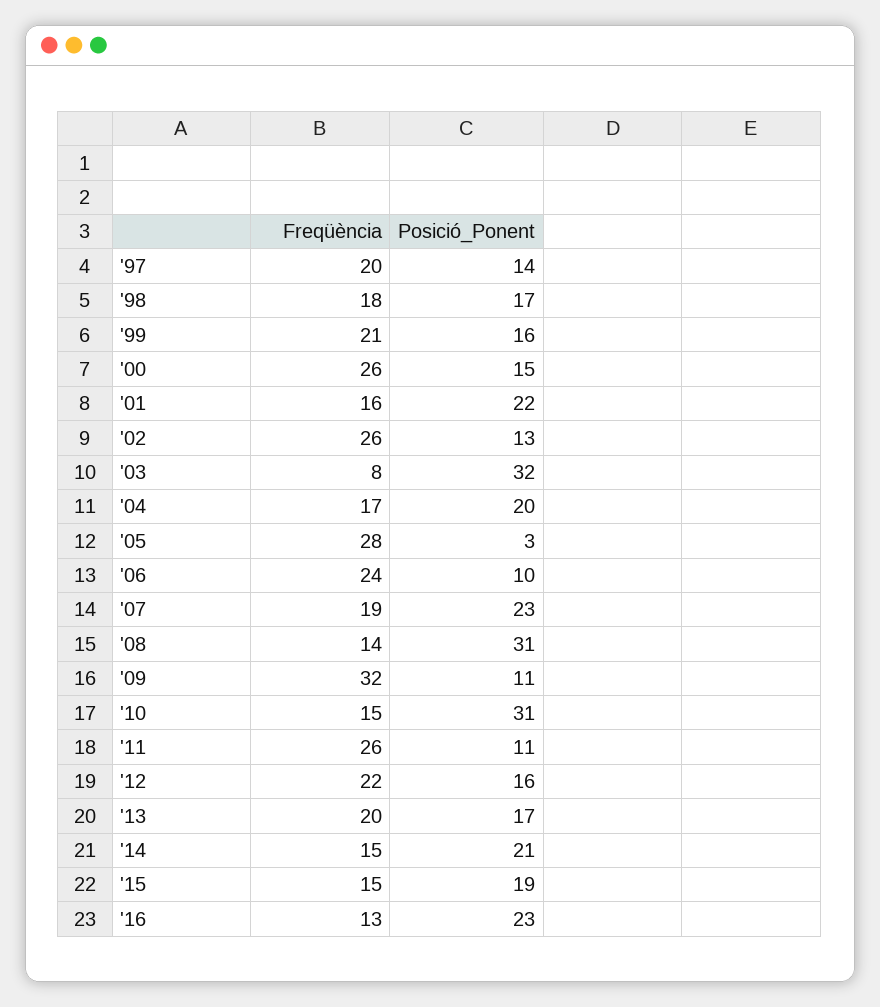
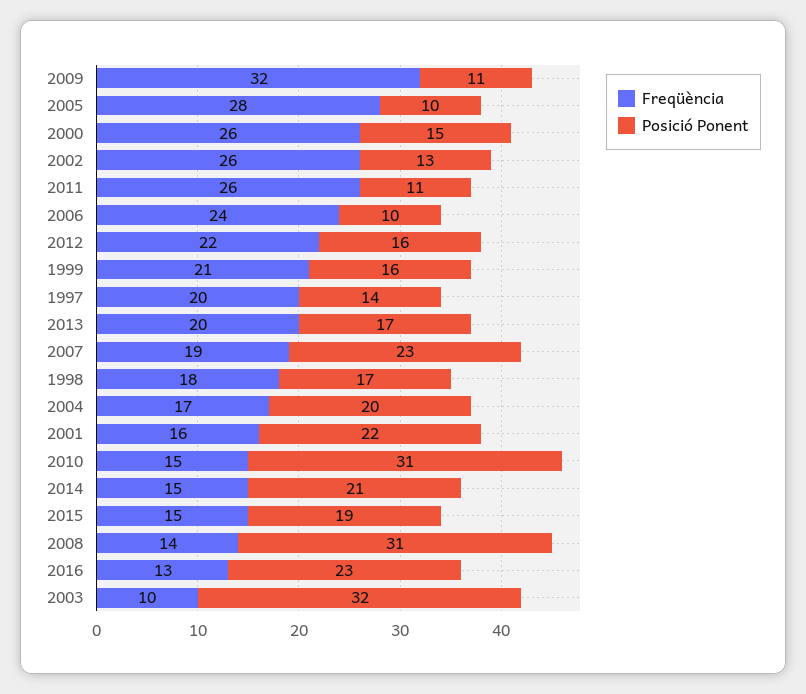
Freqüència, '03: 8 -> 10
Posició_Ponent, '05: 3 -> 10

